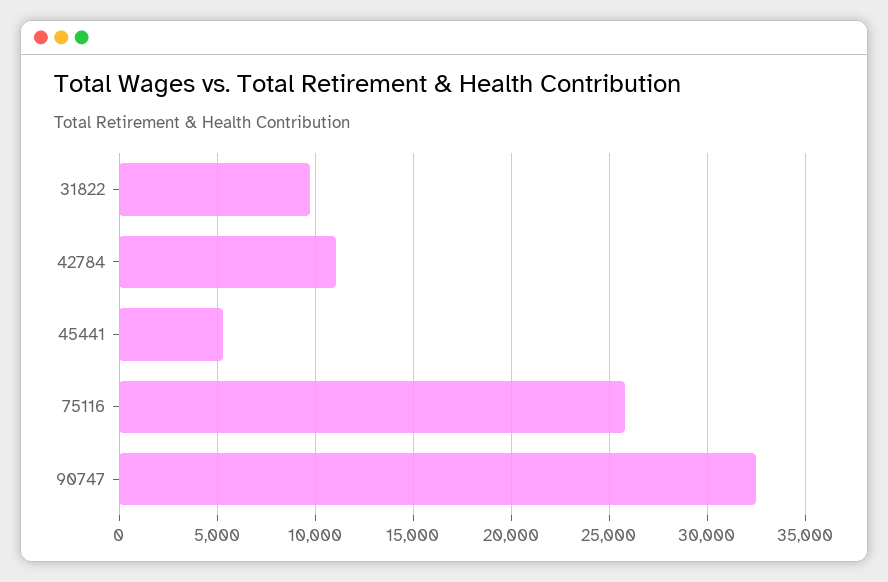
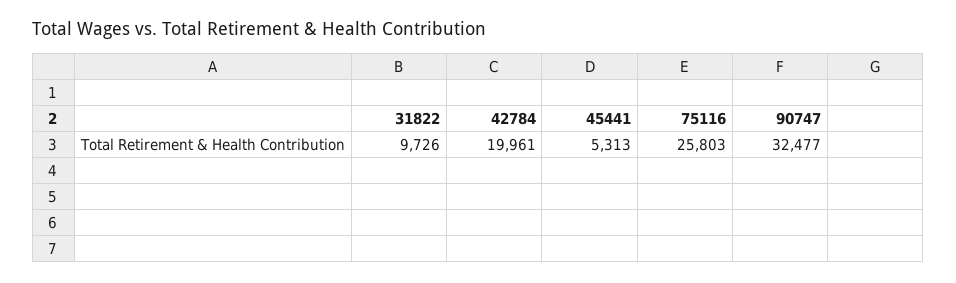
42784: 11000 -> 19961

